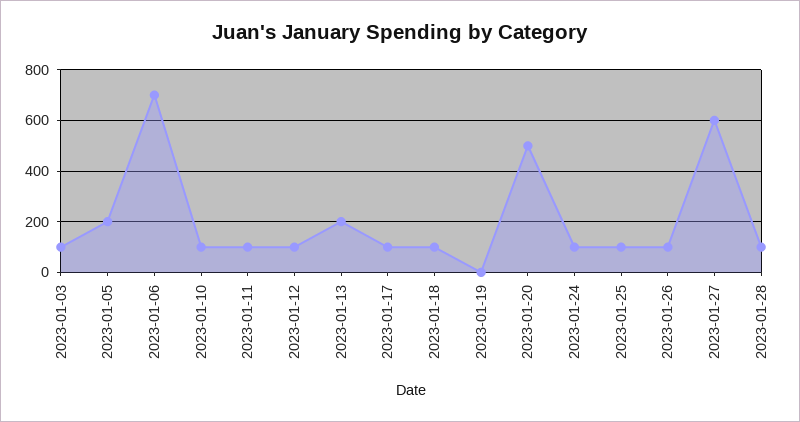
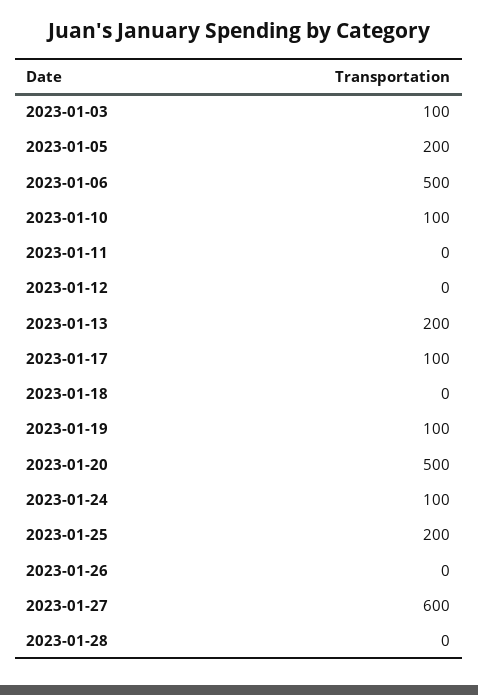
2023-01-06: 700 -> 500
2023-01-11: 100 -> 0
2023-01-12: 100 -> 0
2023-01-18: 100 -> 0
2023-01-19: 0 -> 100
2023-01-25: 100 -> 200
2023-01-26: 100 -> 0
2023-01-28: 100 -> 0

